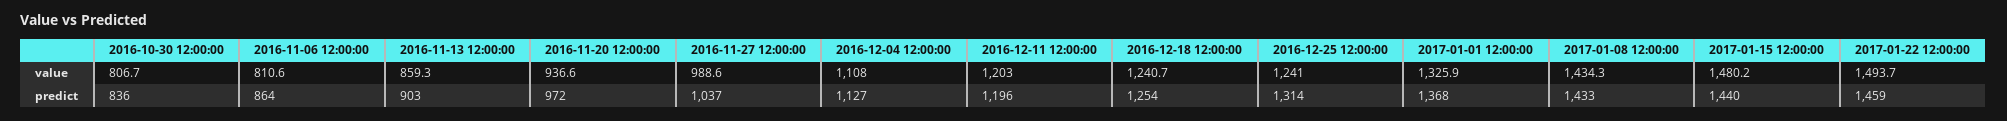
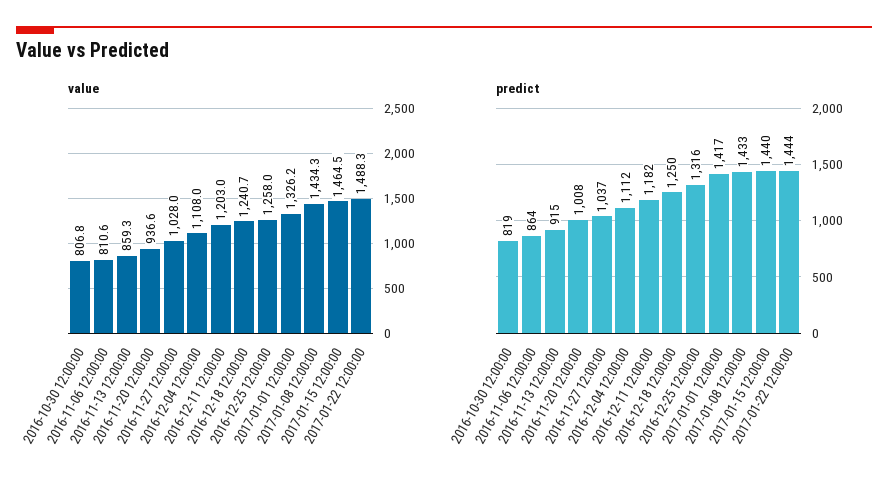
value, 2016-10-30 12:00:00: 806.7 -> 806.8
value, 2016-11-27 12:00:00: 988.6 -> 1028
value, 2016-12-25 12:00:00: 1241 -> 1258
value, 2017-01-01 12:00:00: 1325.9 -> 1326.2
value, 2017-01-15 12:00:00: 1480.2 -> 1464.5
value, 2017-01-22 12:00:00: 1493.7 -> 1488.3
predict, 2016-10-30 12:00:00: 836 -> 819
predict, 2016-11-13 12:00:00: 903 -> 915
predict, 2016-11-20 12:00:00: 972 -> 1008
predict, 2016-12-04 12:00:00: 1127 -> 1112
predict, 2016-12-11 12:00:00: 1196 -> 1182
predict, 2016-12-18 12:00:00: 1254 -> 1250
predict, 2016-12-25 12:00:00: 1314 -> 1316
predict, 2017-01-01 12:00:00: 1368 -> 1417
predict, 2017-01-22 12:00:00: 1459 -> 1444

